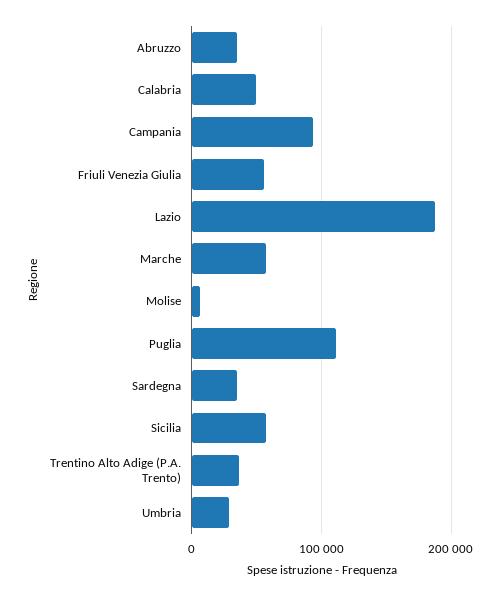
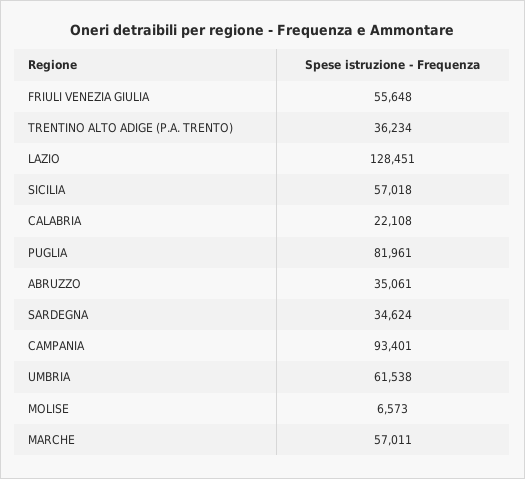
Calabria: 50000 -> 22108
Lazio: 190000 -> 128451
Puglia: 110000 -> 81961
Umbria: 30000 -> 61538

